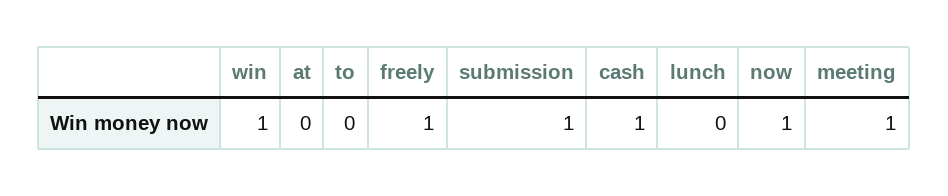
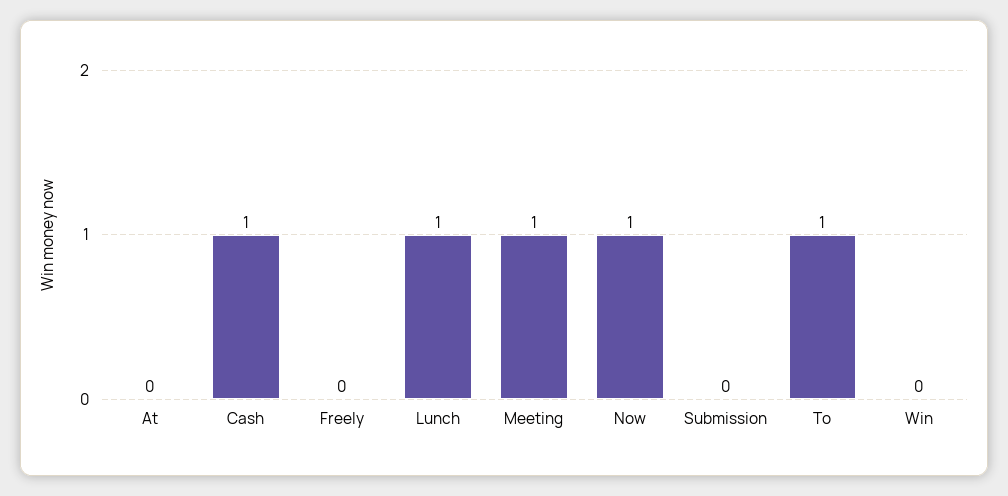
win: 1 -> 0
to: 0 -> 1
freely: 1 -> 0
submission: 1 -> 0
lunch: 0 -> 1

